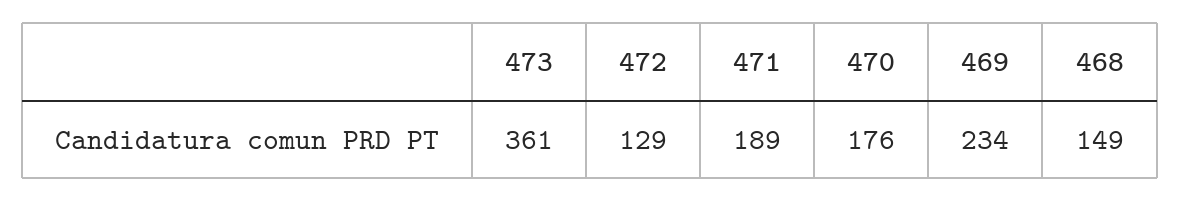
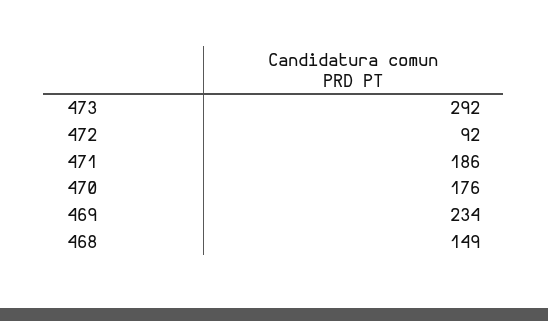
473: 361 -> 292
472: 129 -> 92
471: 189 -> 186

